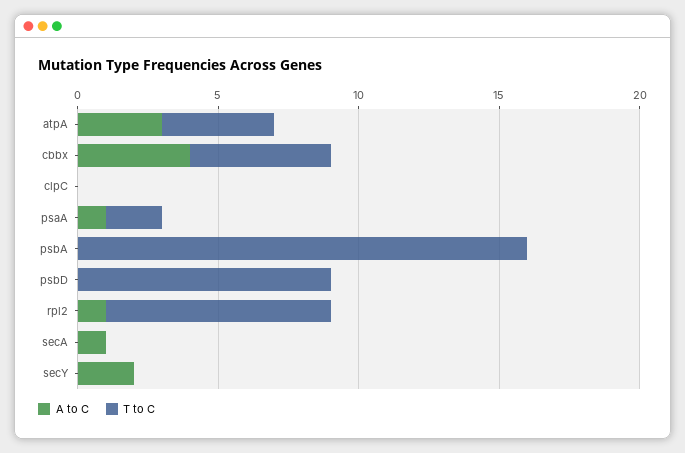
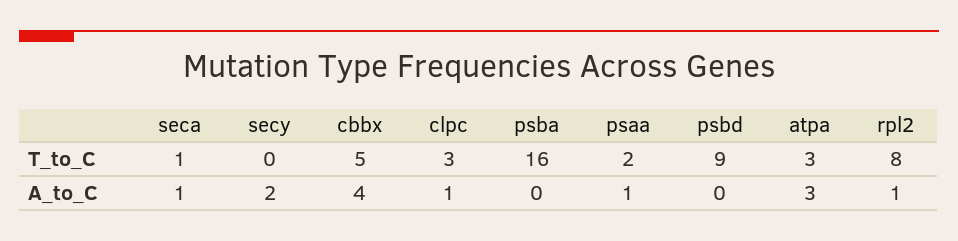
T to C, atpA: 4 -> 3
A to C, clpC: 0 -> 1
T to C, clpC: 0 -> 3
T to C, secA: 0 -> 1

